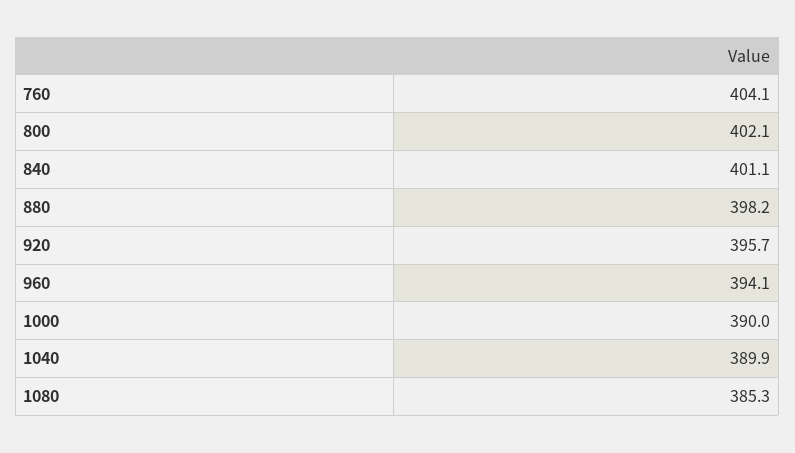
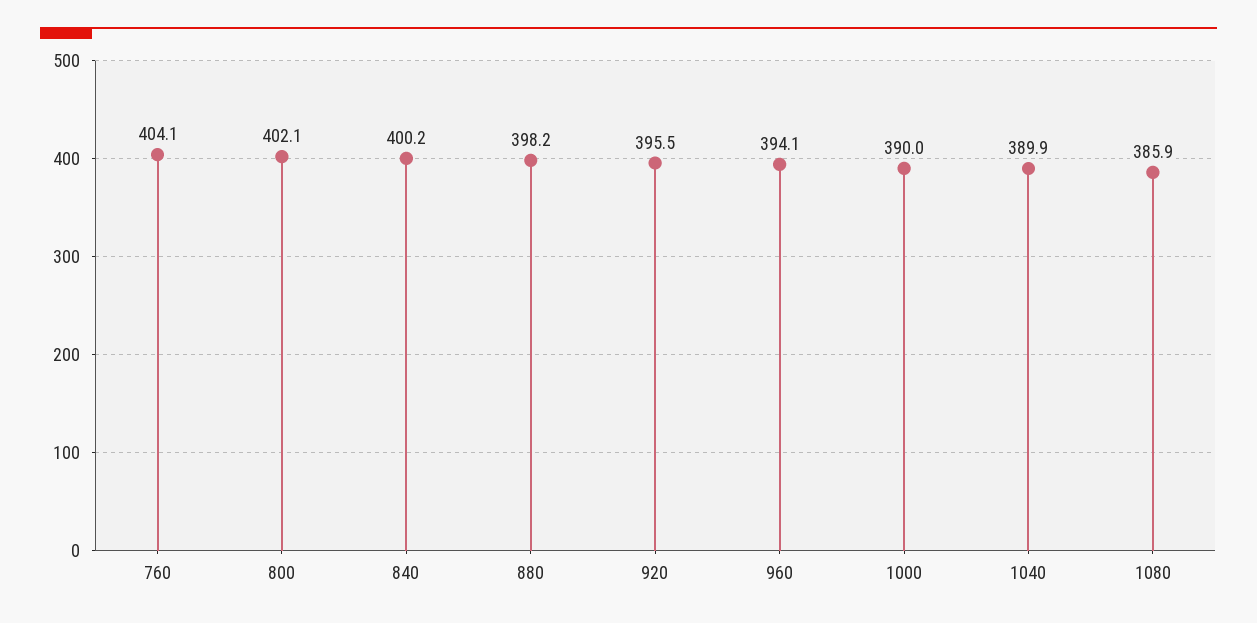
840: 401.1 -> 400.2
920: 395.7 -> 395.5
1080: 385.3 -> 385.9

